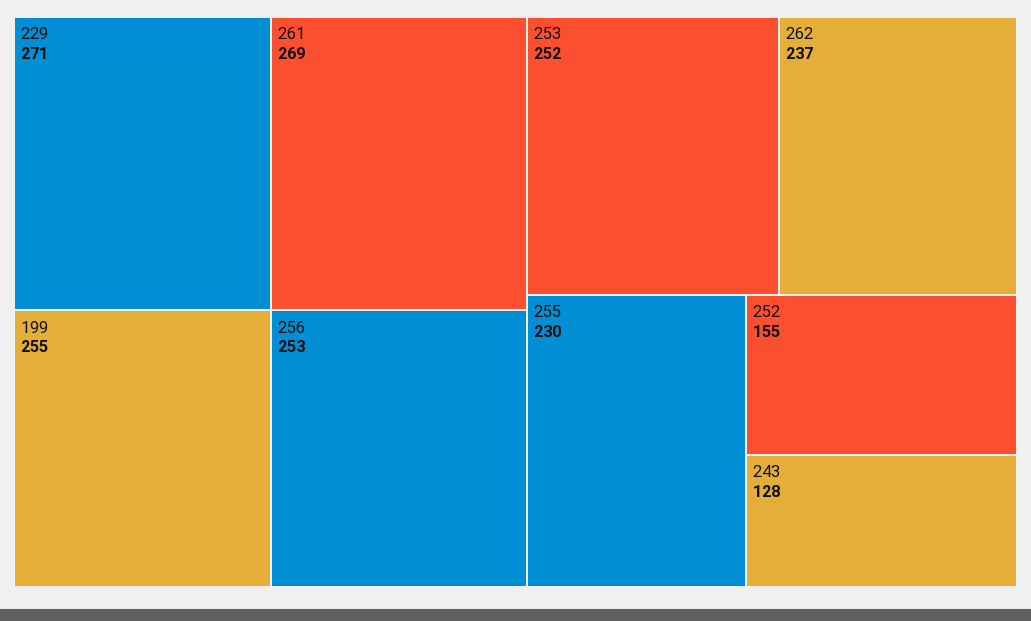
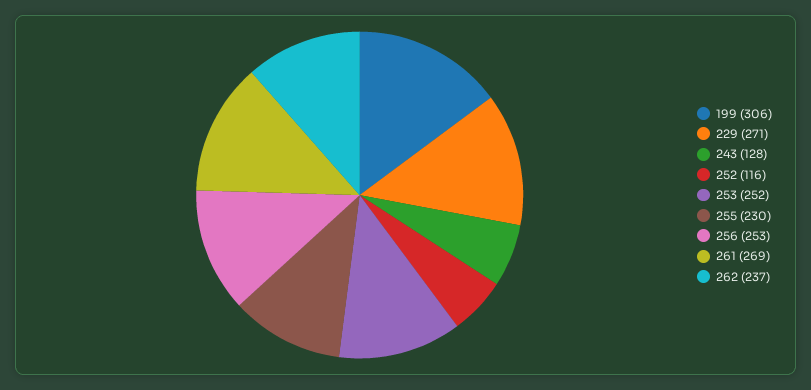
199: 255 -> 306
252: 155 -> 116

